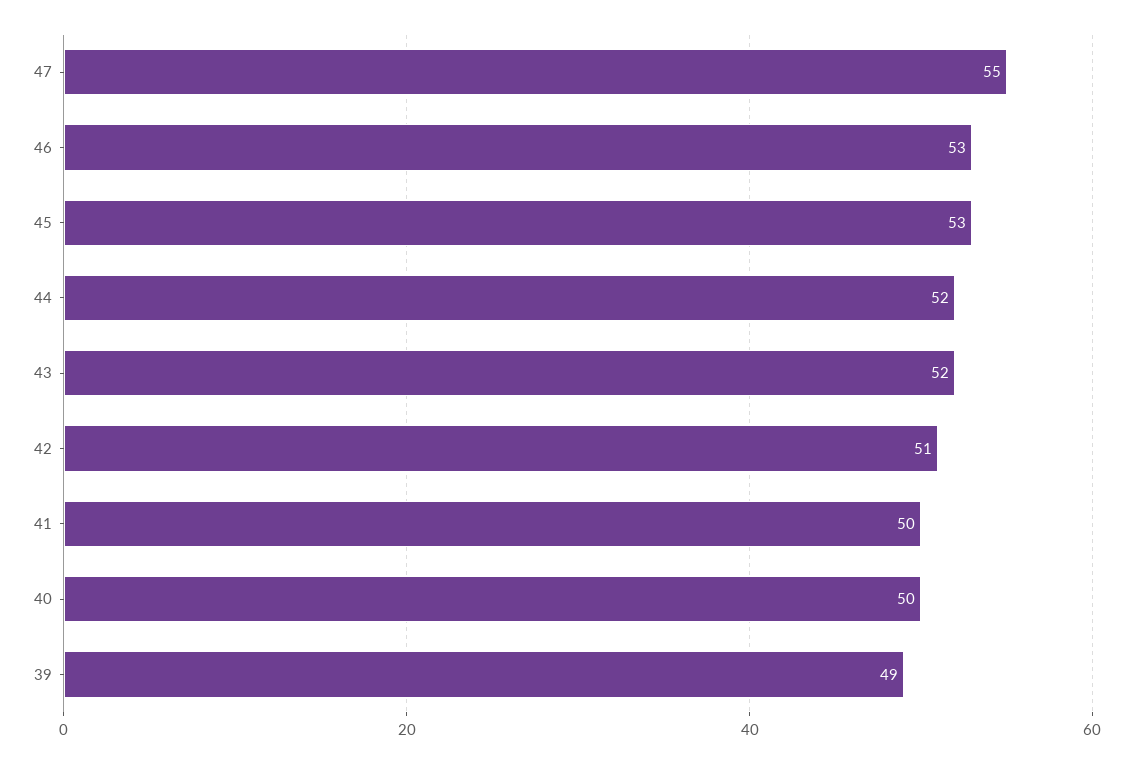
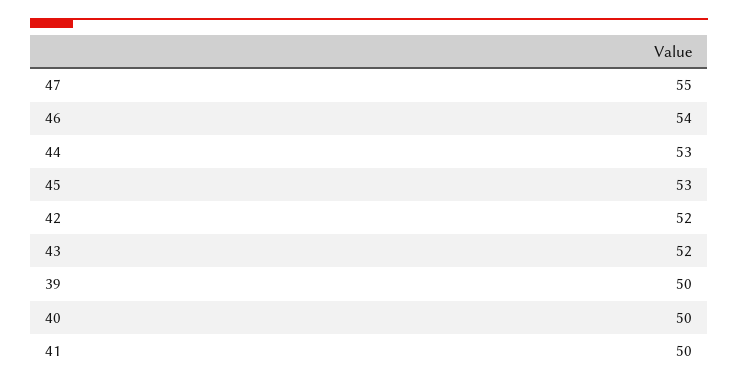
46: 53 -> 54
44: 52 -> 53
42: 51 -> 52
39: 49 -> 50

